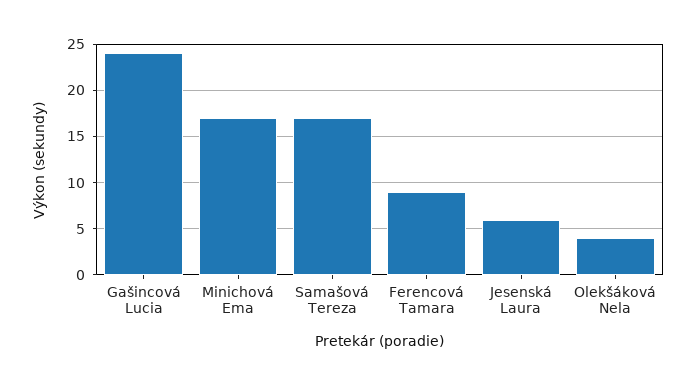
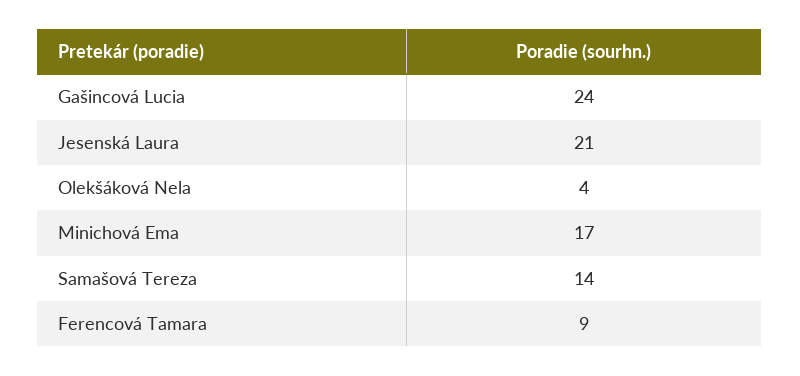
Samašová Tereza: 17 -> 14
Jesenská Laura: 6 -> 21

